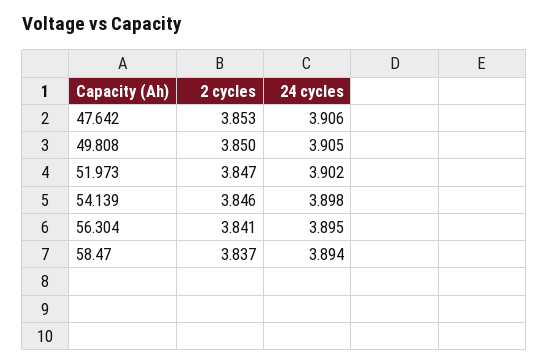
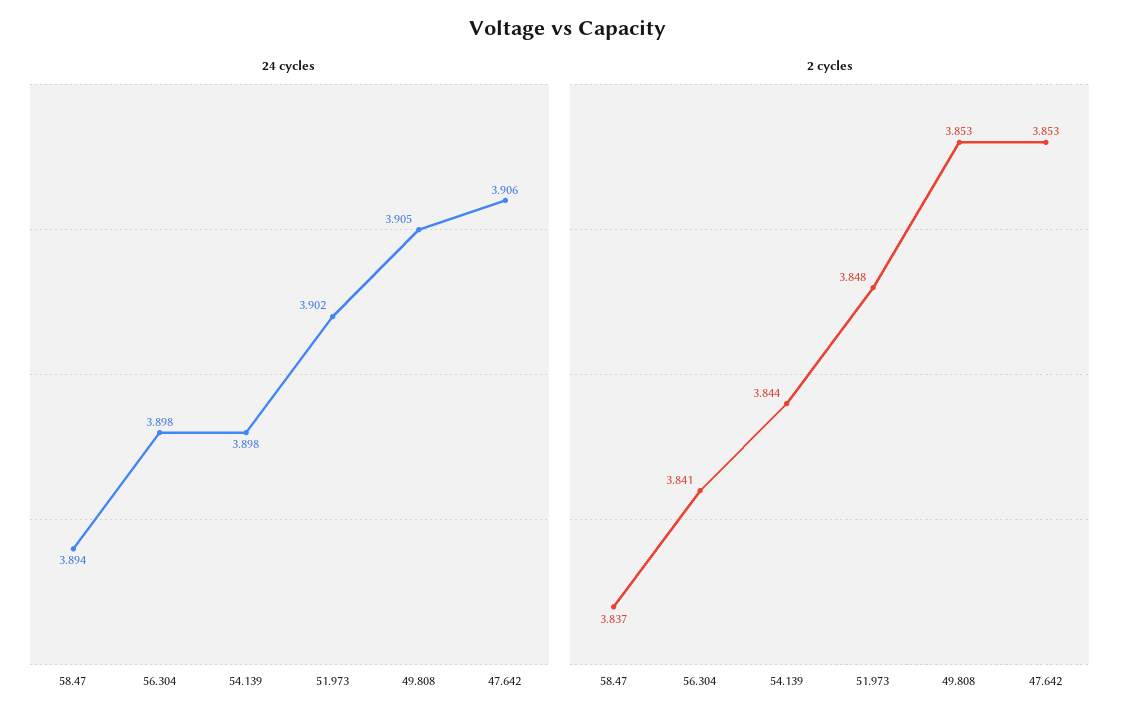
2 cycles, 49.808: 3.85 -> 3.853
2 cycles, 51.973: 3.847 -> 3.848
2 cycles, 54.139: 3.846 -> 3.844
24 cycles, 56.304: 3.895 -> 3.898

